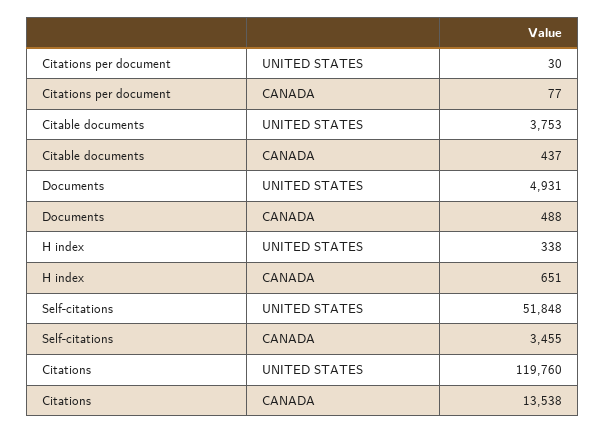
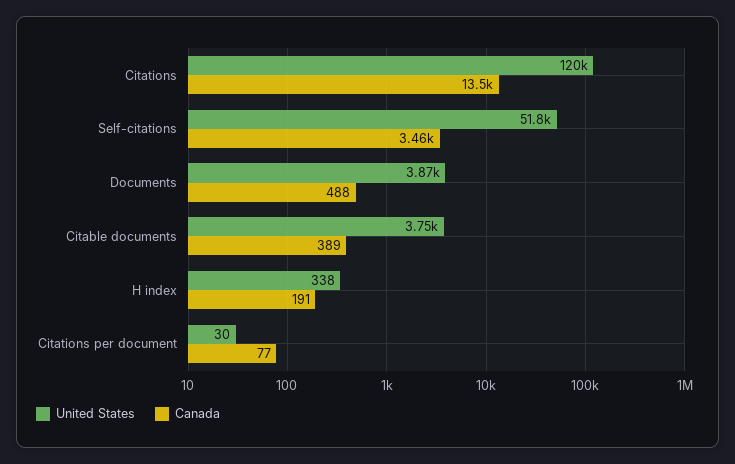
CANADA, Citable documents: 437 -> 389
UNITED STATES, Documents: 4931 -> 3870
CANADA, H index: 651 -> 191

